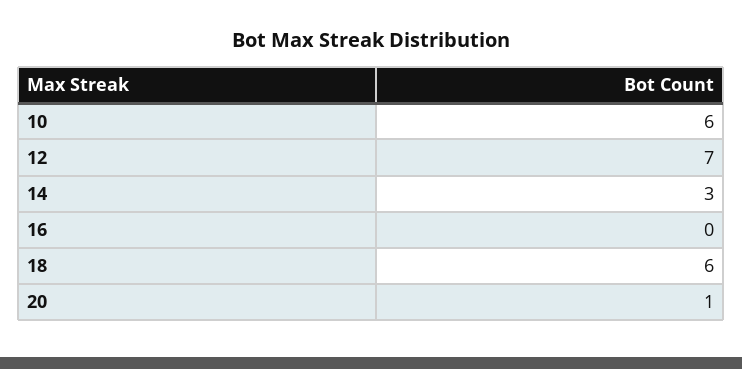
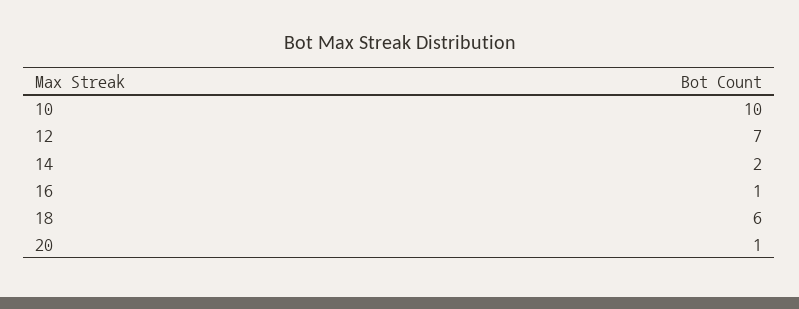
10: 6 -> 10
14: 3 -> 2
16: 0 -> 1

